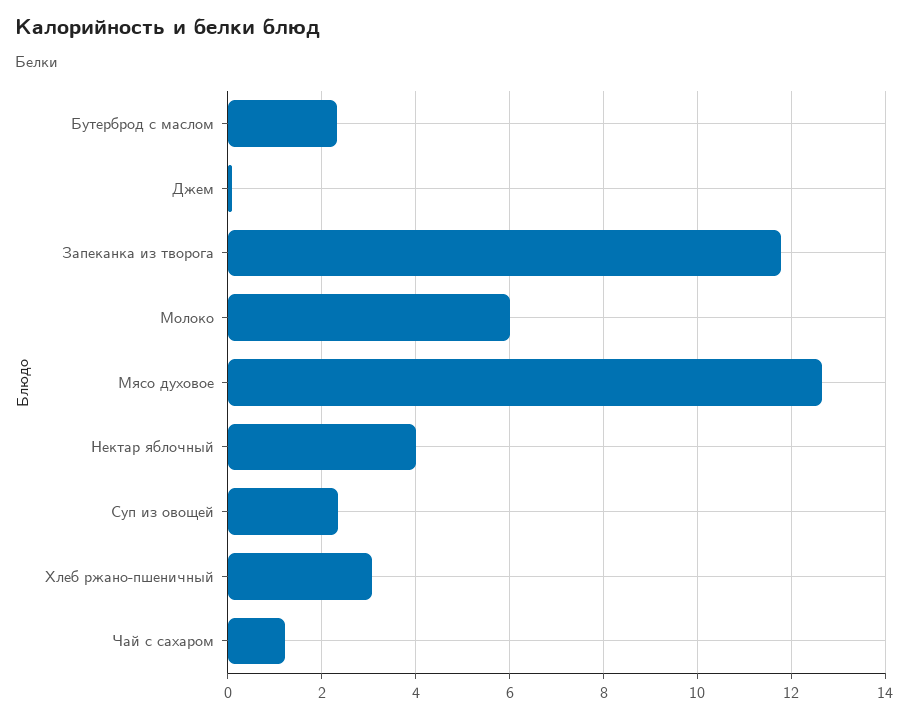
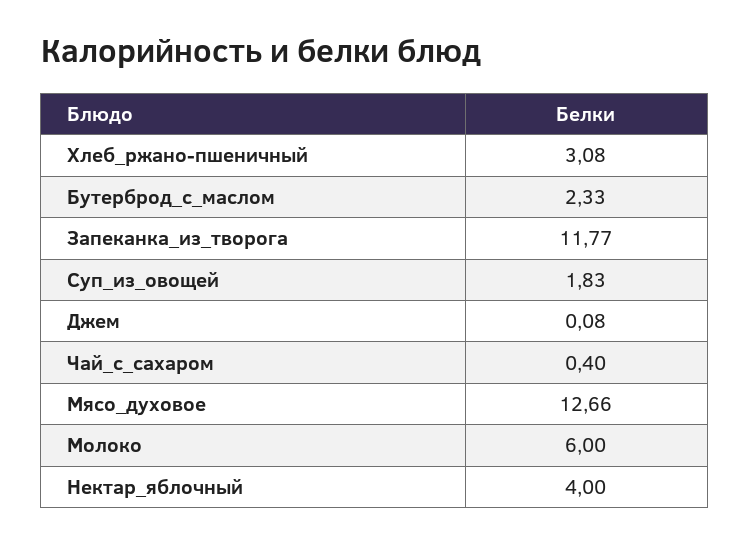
Суп из овощей: 2.4 -> 1.83
Чай с сахаром: 1.2 -> 0.4

